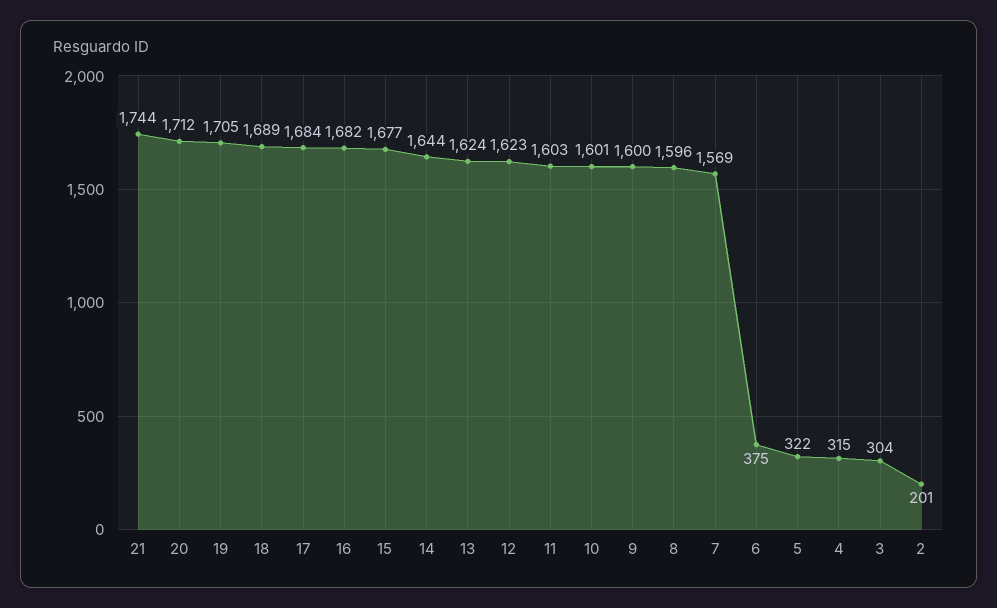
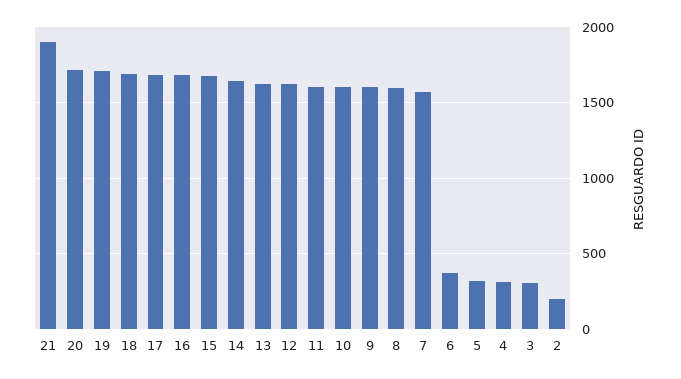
21: 1744 -> 1900

